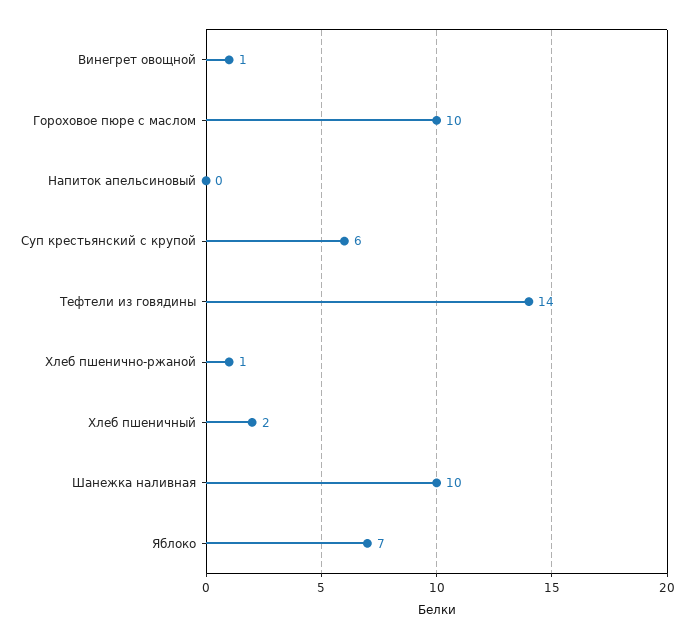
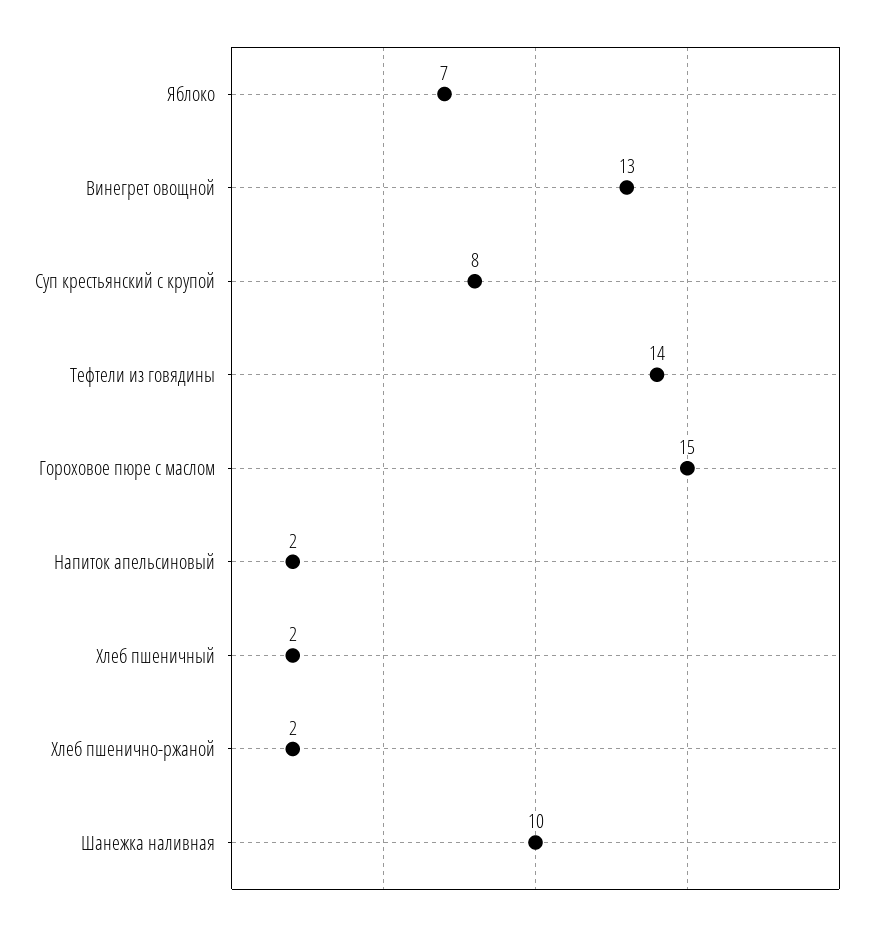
Винегрет овощной: 1 -> 13
Гороховое пюре с маслом: 10 -> 15
Напиток апельсиновый: 0 -> 2
Суп крестьянский с крупой: 6 -> 8
Хлеб пшенично-ржаной: 1 -> 2

